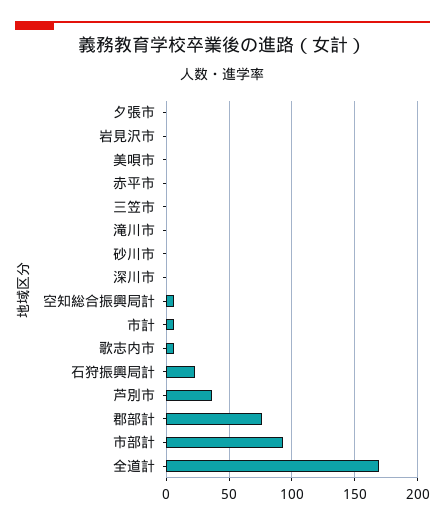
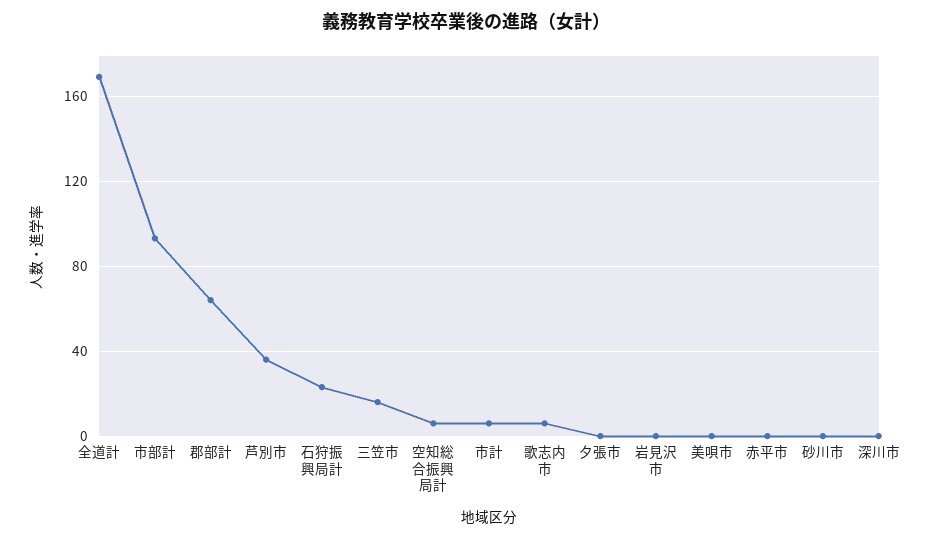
三笠市: 0 -> 15
滝川市: 0 -> none
郡部計: 75 -> 65

